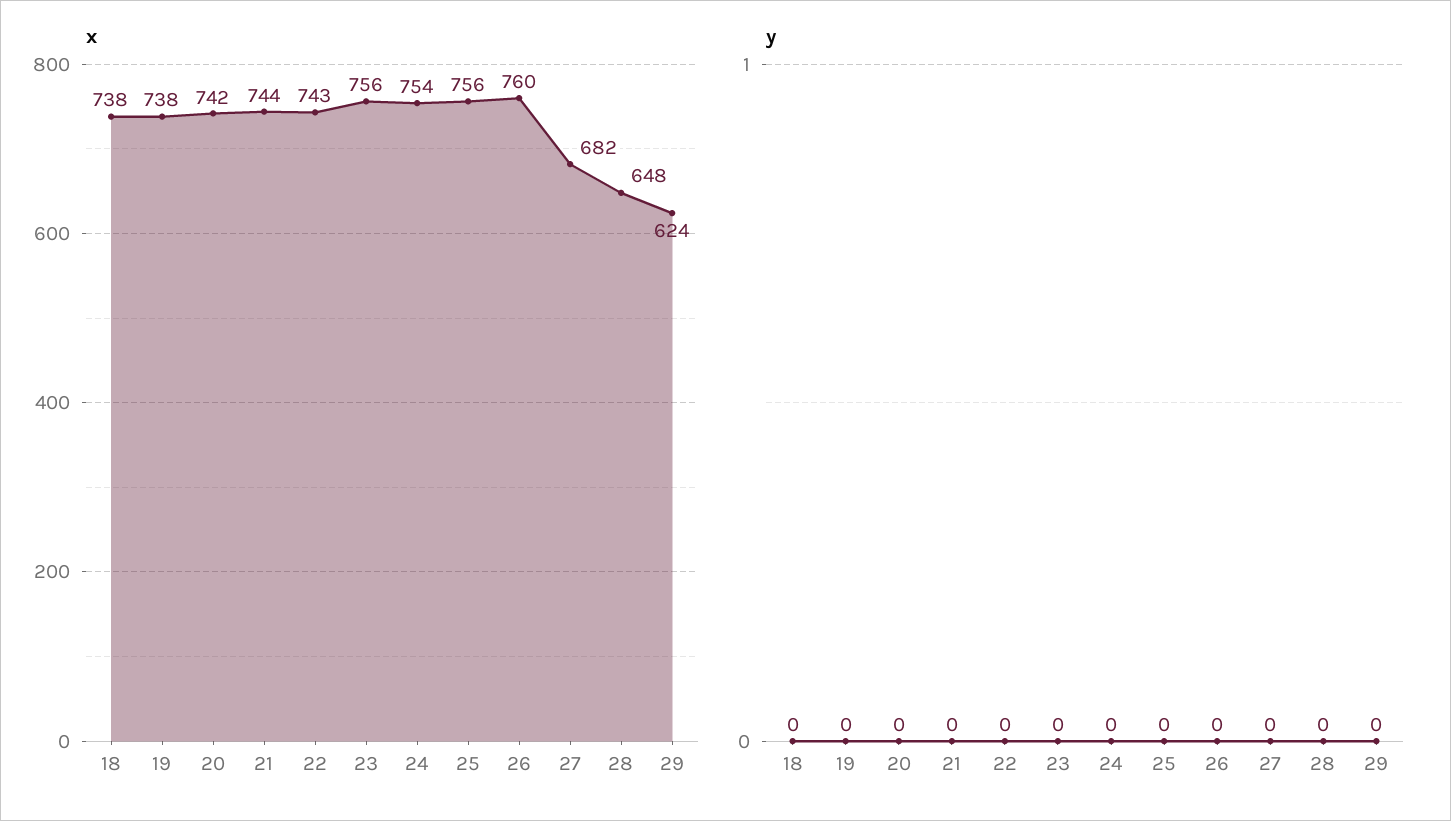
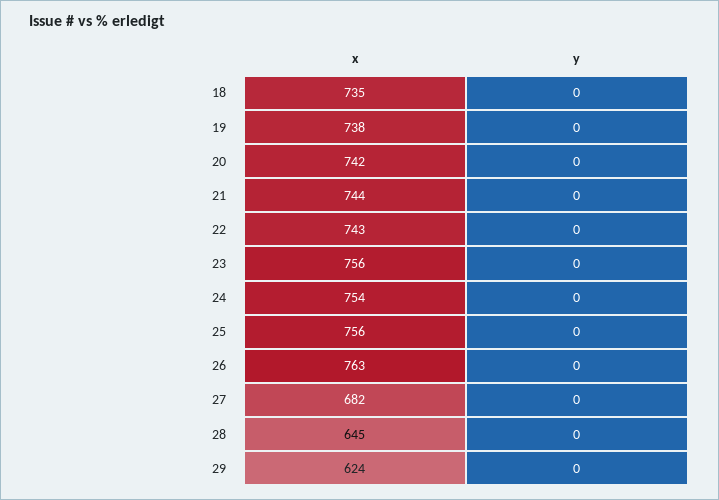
x, 18: 738 -> 735
x, 26: 760 -> 763
x, 28: 648 -> 645

